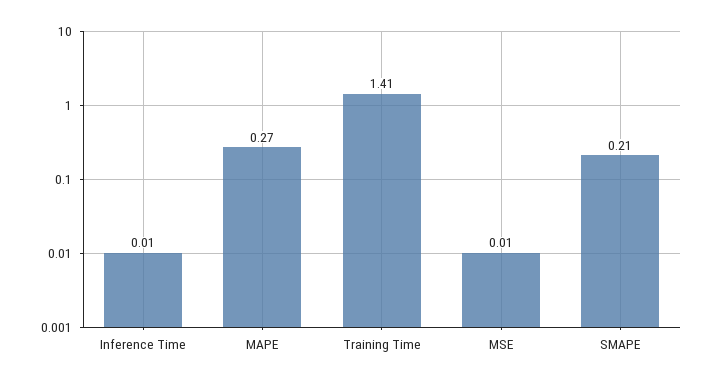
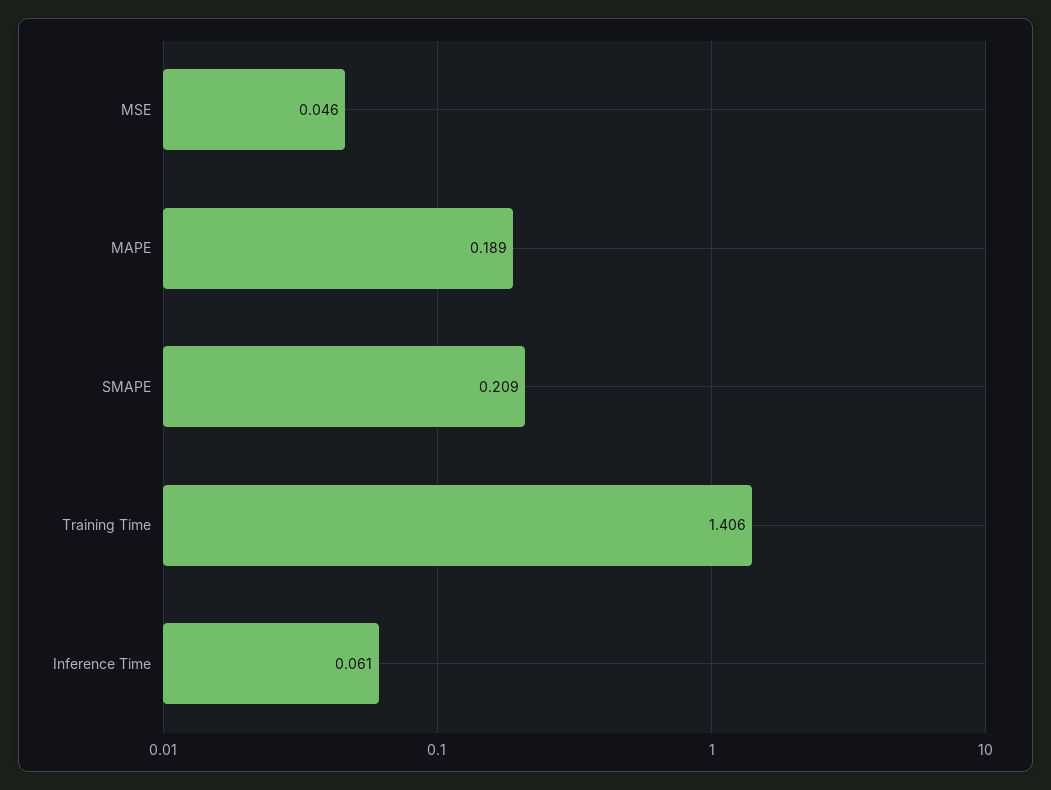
Inference Time: 0.01 -> 0.061
MAPE: 0.27 -> 0.189
MSE: 0.01 -> 0.046

